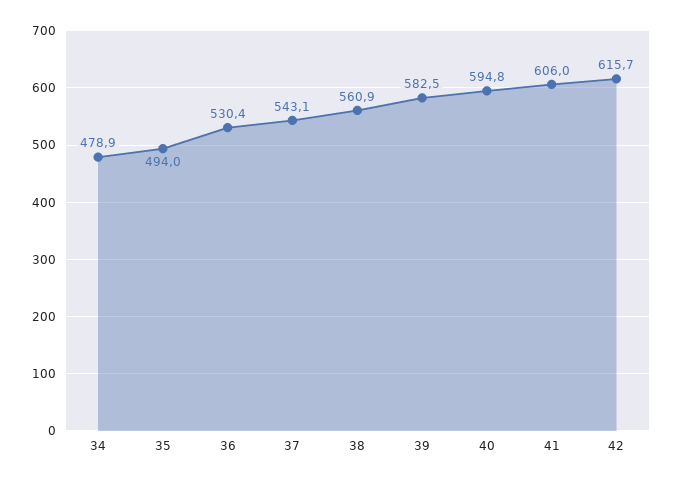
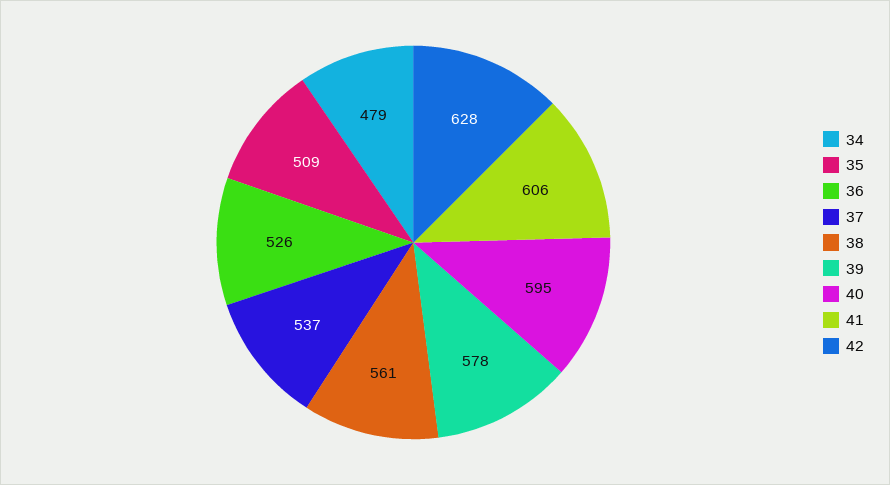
35: 494 -> 509
36: 530.4 -> 526
37: 543.1 -> 537
39: 582.5 -> 578
42: 615.7 -> 628

